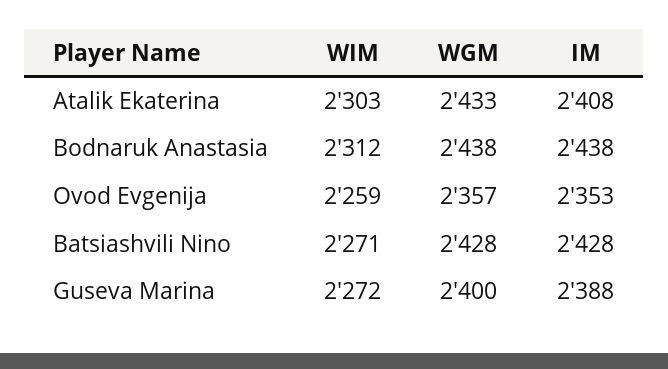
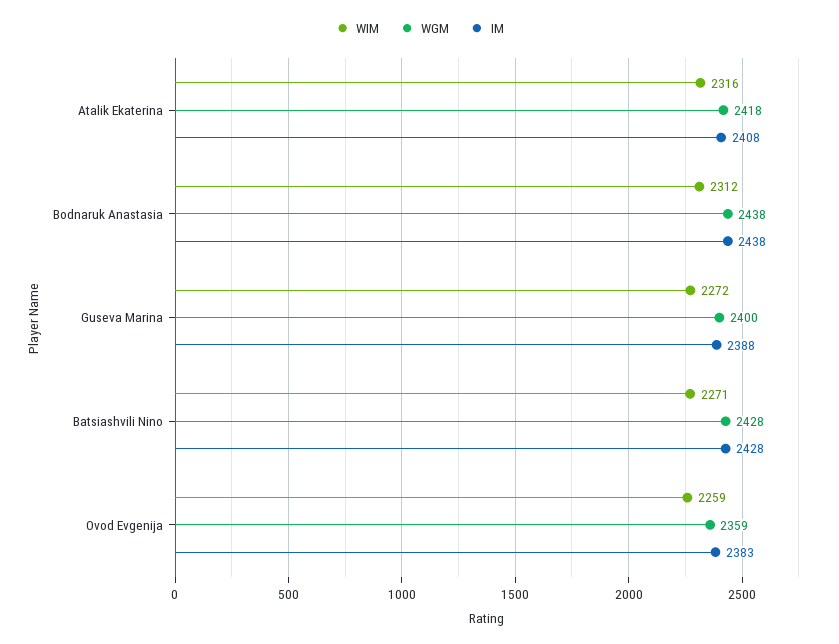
WIM, Atalik Ekaterina: 2303 -> 2316
WGM, Atalik Ekaterina: 2433 -> 2418
WGM, Ovod Evgenija: 2357 -> 2359
IM, Ovod Evgenija: 2353 -> 2383

